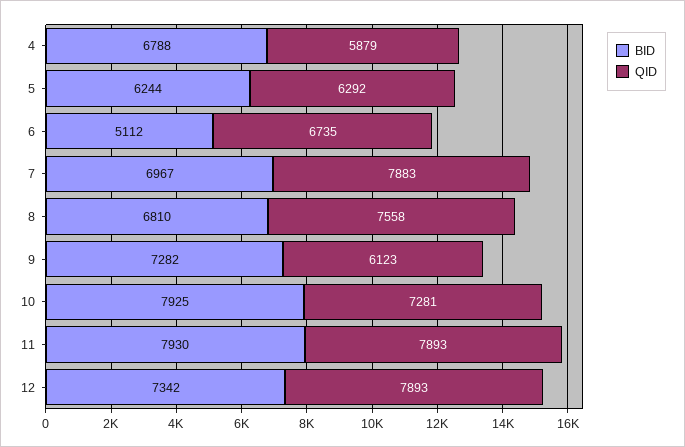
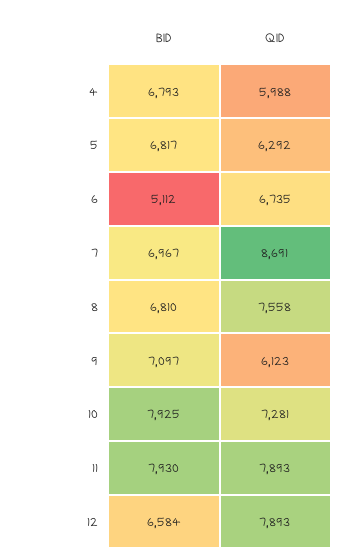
BID, 4: 6788 -> 6793
QID, 4: 5879 -> 5988
BID, 5: 6244 -> 6817
QID, 7: 7883 -> 8691
BID, 9: 7282 -> 7097
BID, 12: 7342 -> 6584

